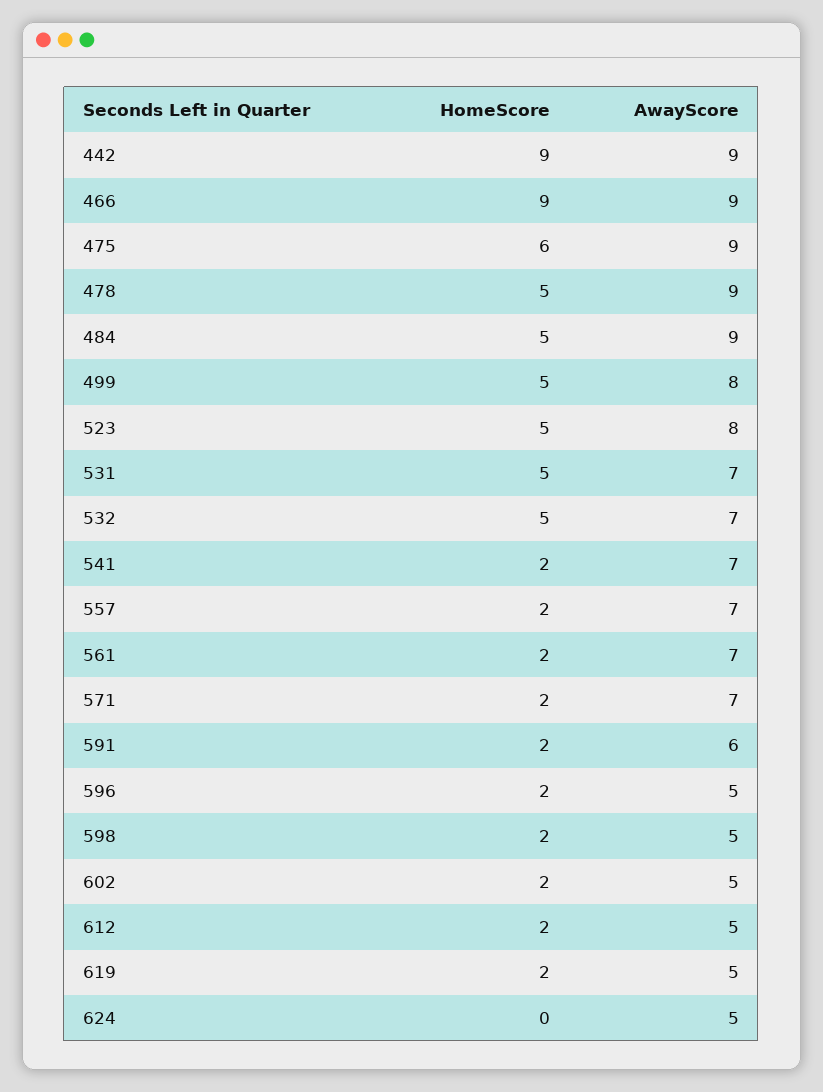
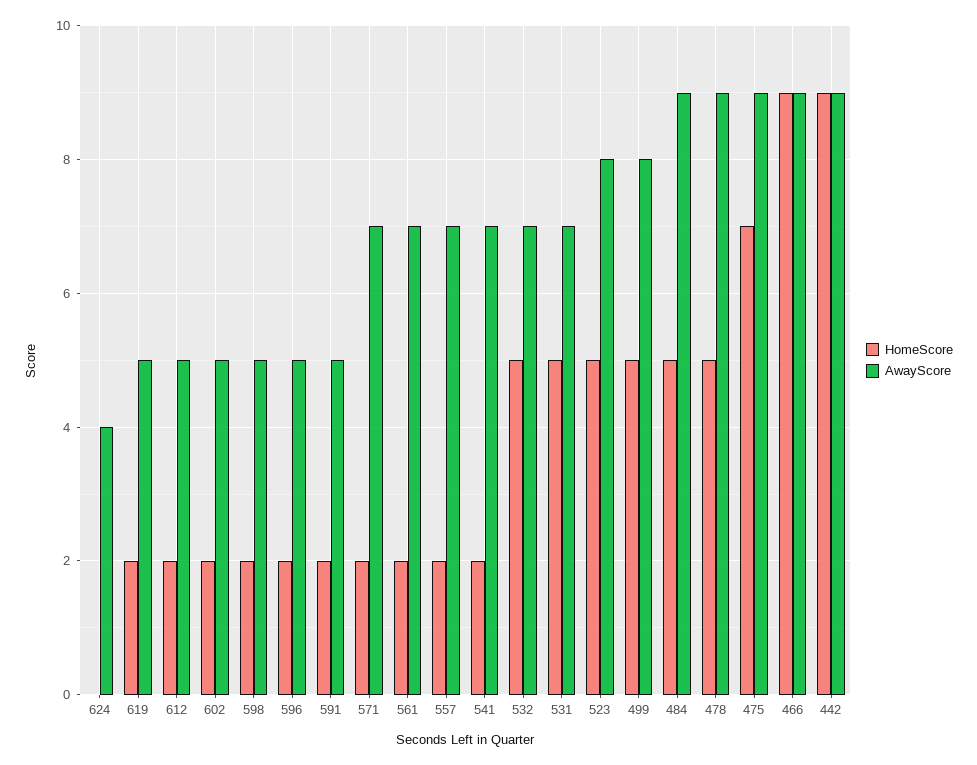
HomeScore, 475: 6 -> 7
AwayScore, 591: 6 -> 5
AwayScore, 624: 5 -> 4

